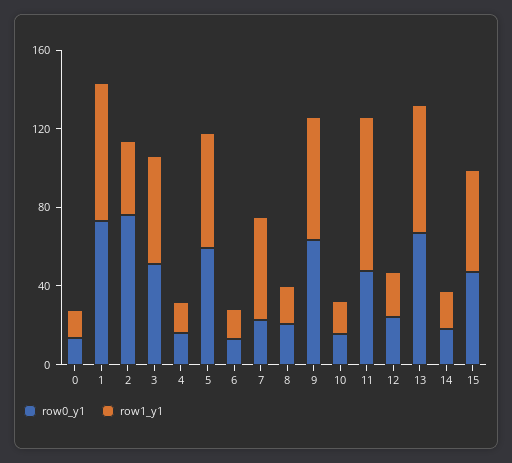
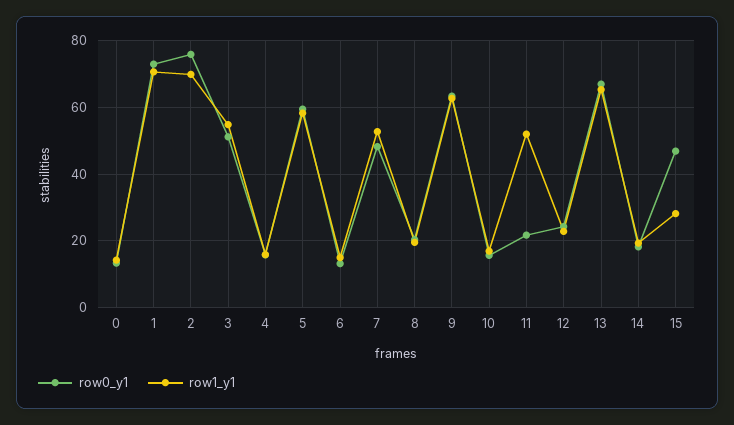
row1_y1, 2: 40 -> 70
row0_y1, 7: 20 -> 48
row0_y1, 11: 50 -> 22
row1_y1, 11: 80 -> 52
row1_y1, 15: 50 -> 28

